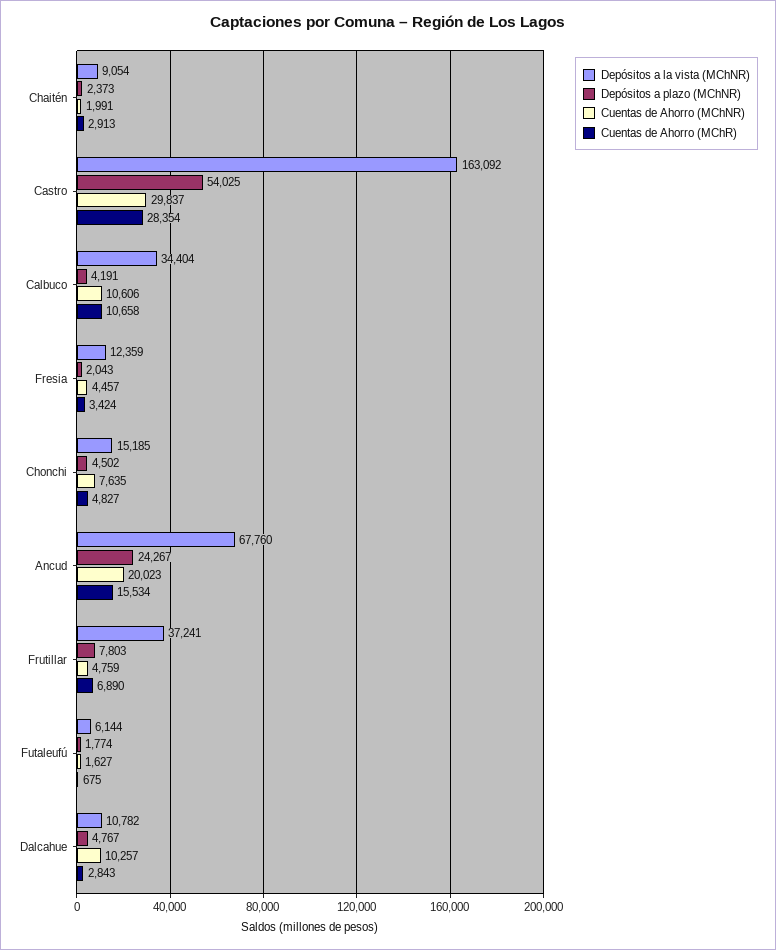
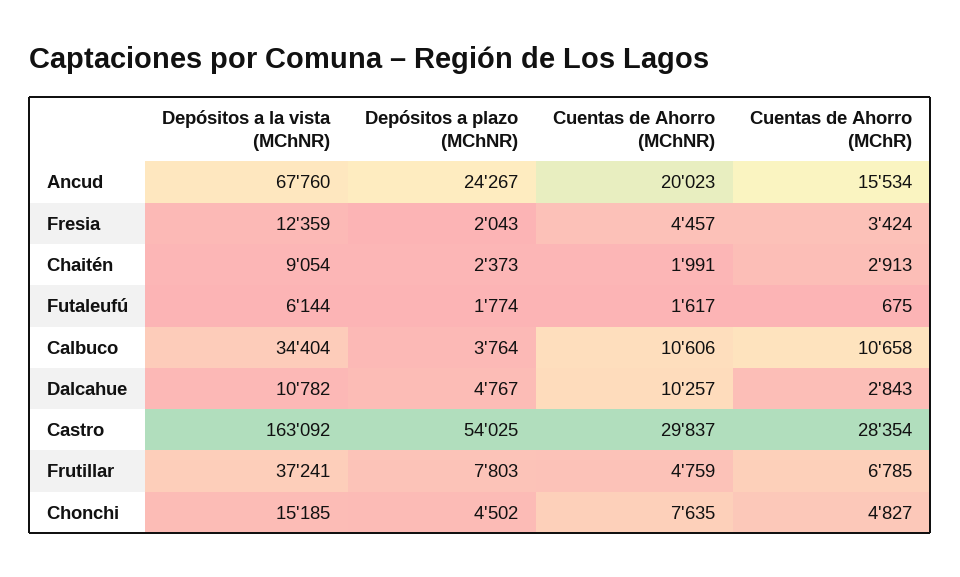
Depósitos a plazo (MChNR), Calbuco: 4191 -> 3764
Cuentas de Ahorro (MChR), Frutillar: 6890 -> 6785
Cuentas de Ahorro (MChNR), Futaleufú: 1627 -> 1617

